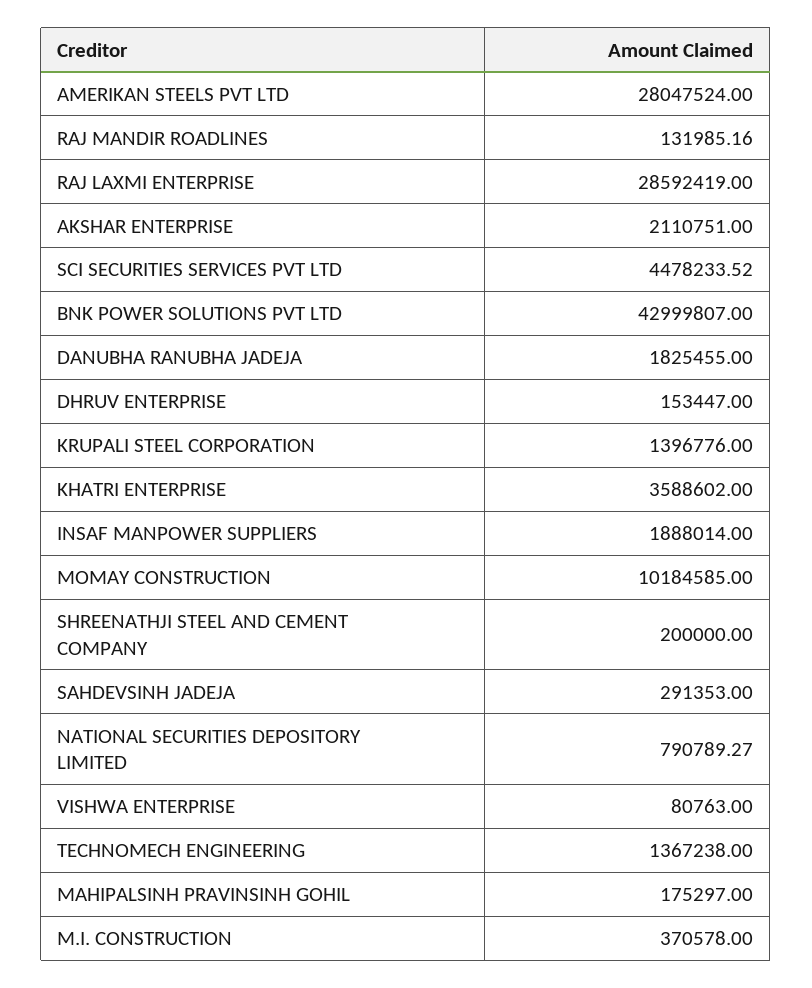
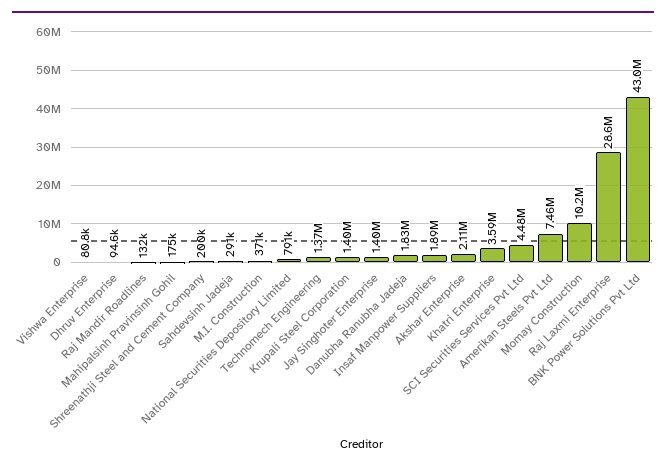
AMERIKAN STEELS PVT LTD: 28047524 -> 7460000
DHRUV ENTERPRISE: 153447 -> 94600
Jay Singhoter Enterprise: none -> 1400000

